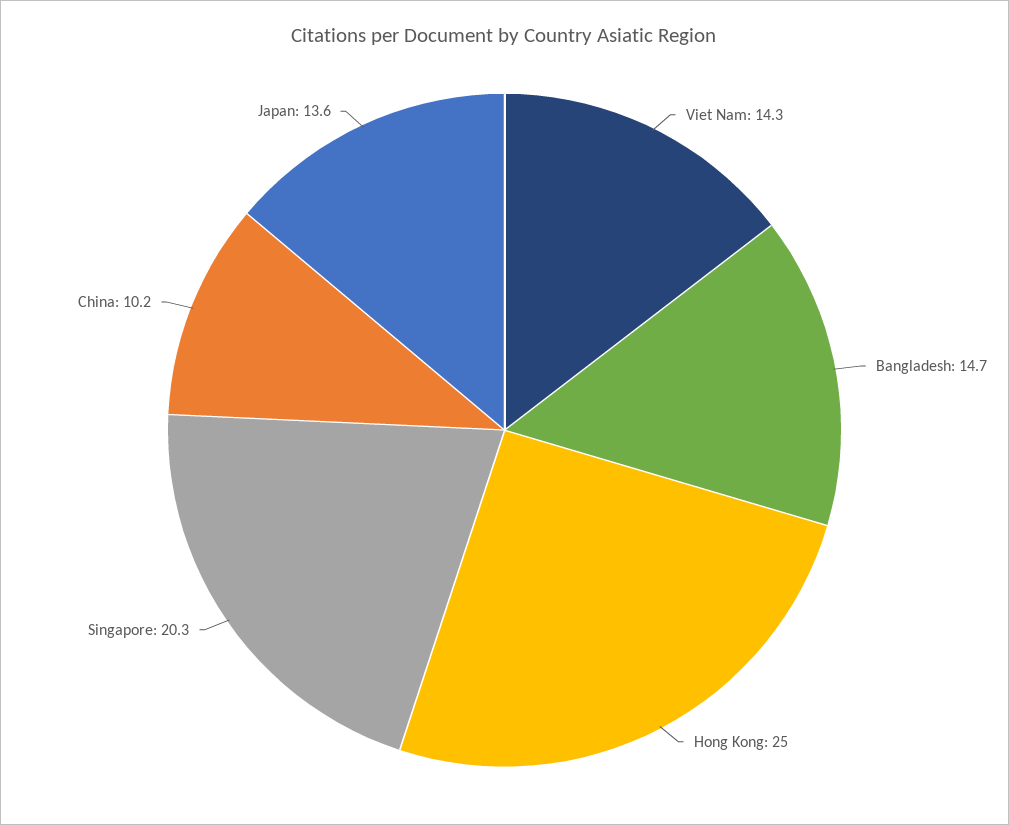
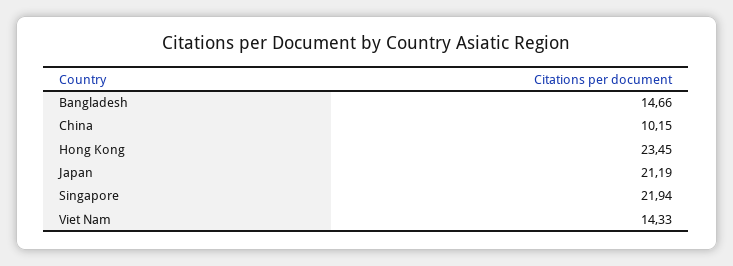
Hong Kong: 25 -> 23.45
Singapore: 20.3 -> 21.94
Japan: 13.6 -> 21.19

